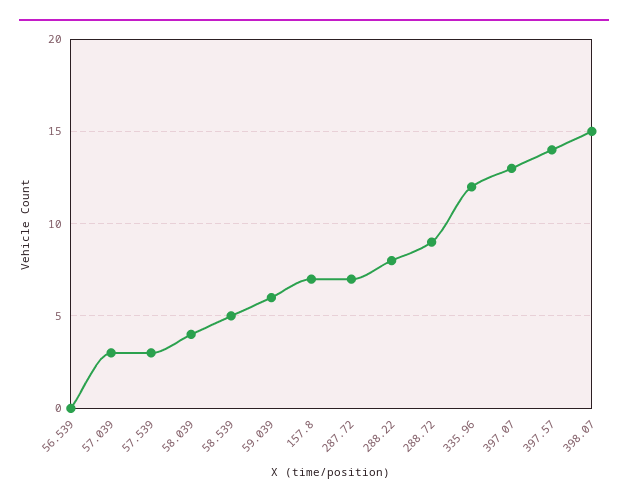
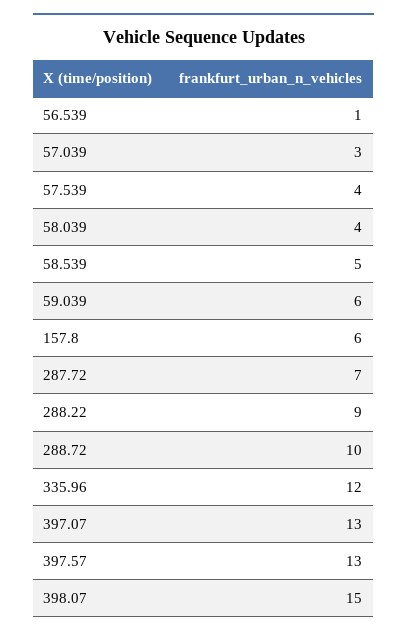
56.539: 0 -> 1
57.539: 3 -> 4
157.8: 7 -> 6
288.22: 8 -> 9
288.72: 9 -> 10
397.57: 14 -> 13

